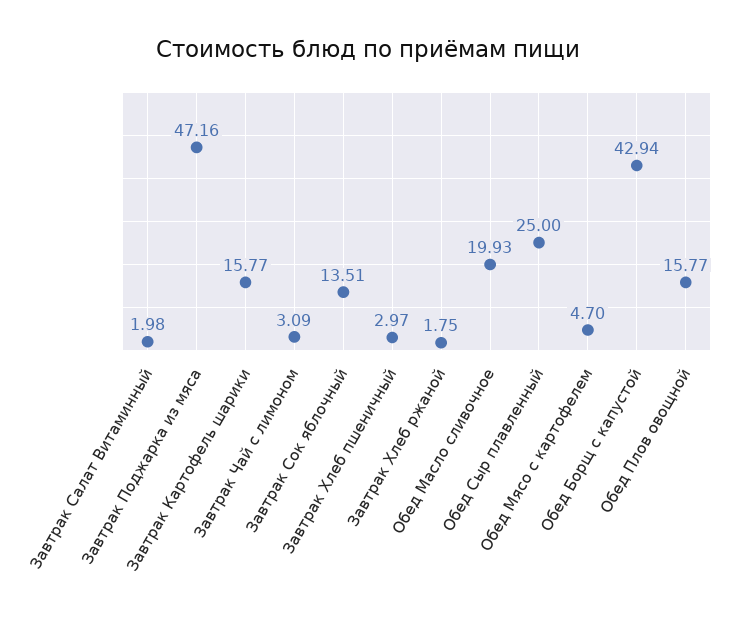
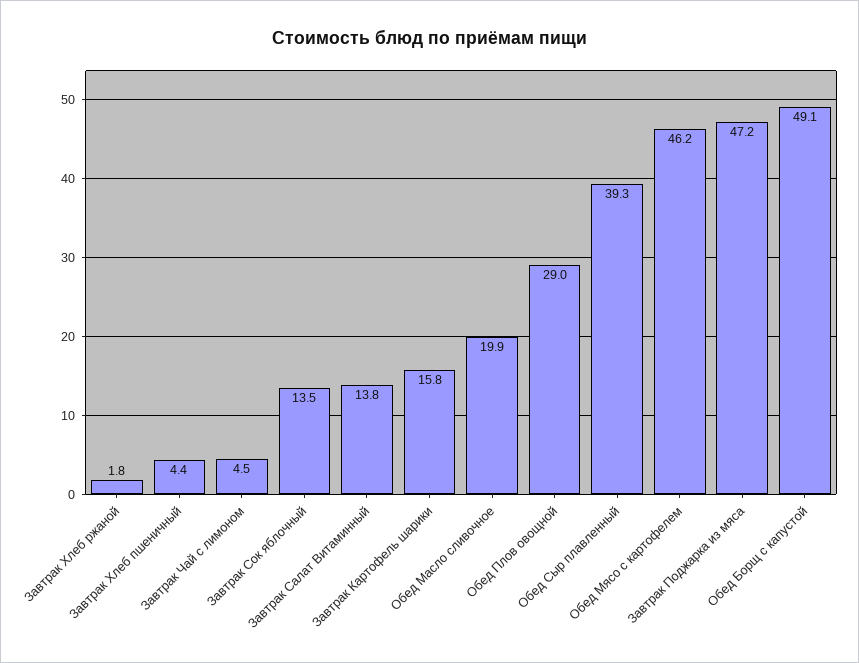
Завтрак Салат Витаминный: 1.98 -> 13.8
Завтрак Чай с лимоном: 3.09 -> 4.5
Завтрак Хлеб пшеничный: 2.97 -> 4.4
Обед Сыр плавленный: 25 -> 39.3
Обед Мясо с картофелем: 4.7 -> 46.2
Обед Борщ с капустой: 42.94 -> 49.1
Обед Плов овощной: 15.77 -> 29

